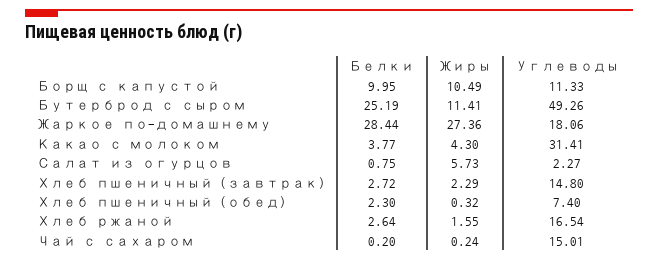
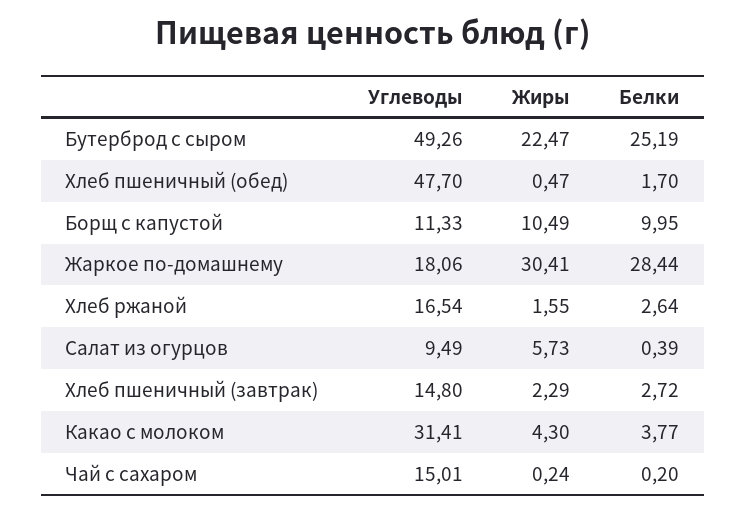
Жиры, Бутерброд с сыром: 11.41 -> 22.47
Жиры, Жаркое по-домашнему: 27.36 -> 30.41
Белки, Салат из огурцов: 0.75 -> 0.39
Углеводы, Салат из огурцов: 2.27 -> 9.49
Белки, Хлеб пшеничный (обед): 2.3 -> 1.7
Жиры, Хлеб пшеничный (обед): 0.32 -> 0.47
Углеводы, Хлеб пшеничный (обед): 7.4 -> 47.7

